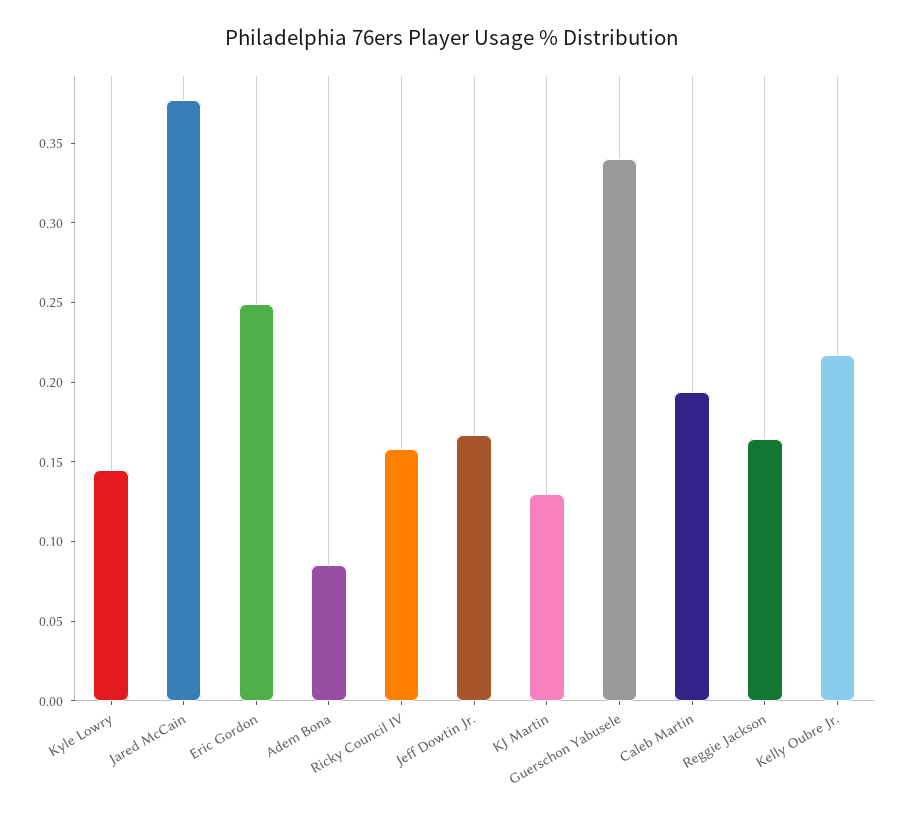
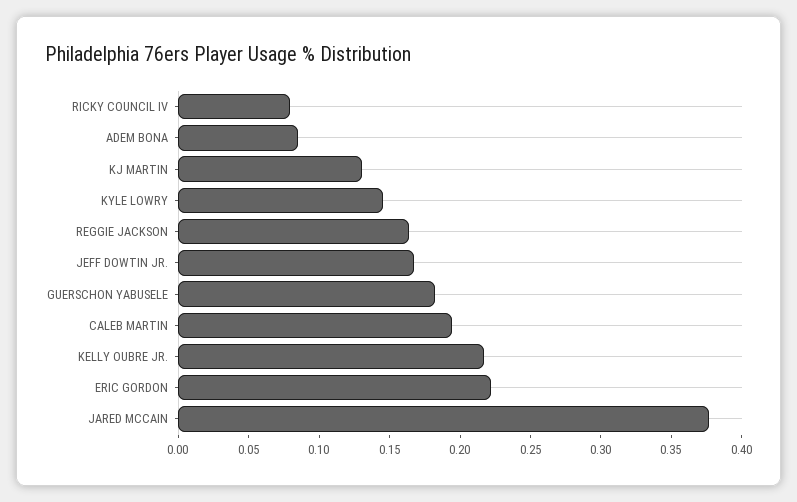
Eric Gordon: 0.25 -> 0.22
Ricky Council IV: 0.16 -> 0.08
Guerschon Yabusele: 0.34 -> 0.18

